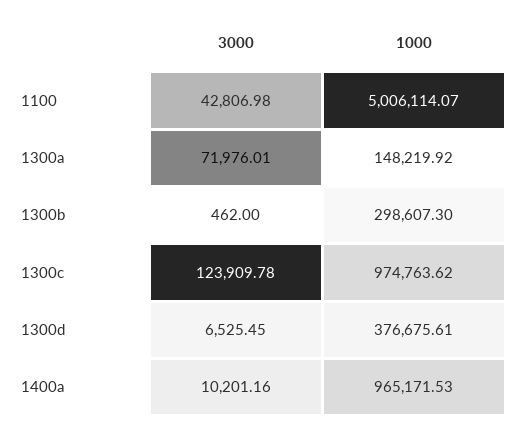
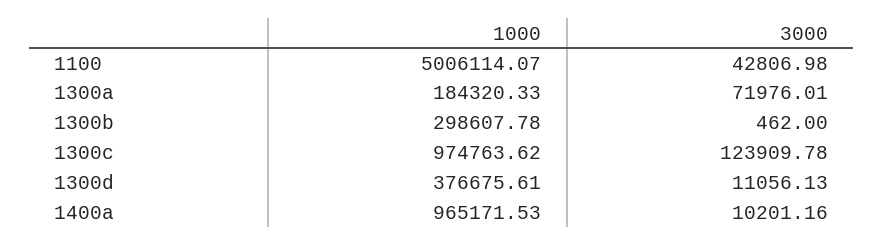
1000, 1300a: 148219.92 -> 184320.33
1000, 1300b: 298607.3 -> 298607.78
3000, 1300d: 6525.45 -> 11056.13

